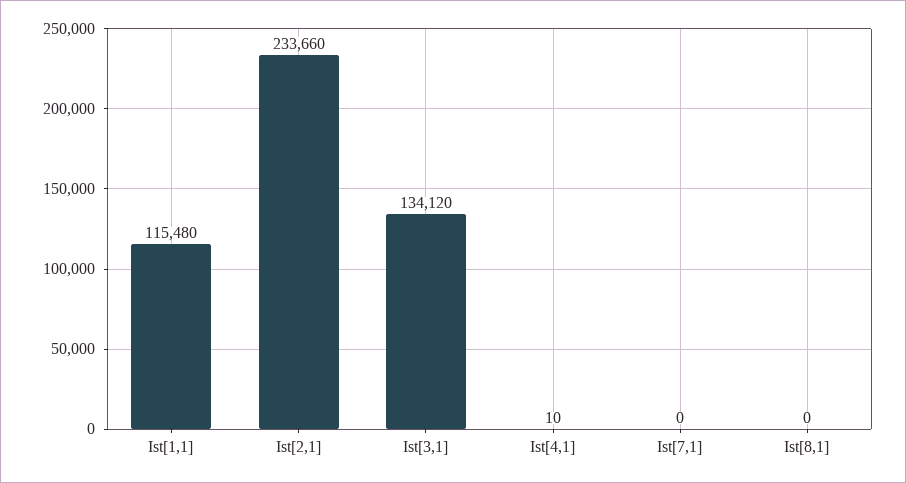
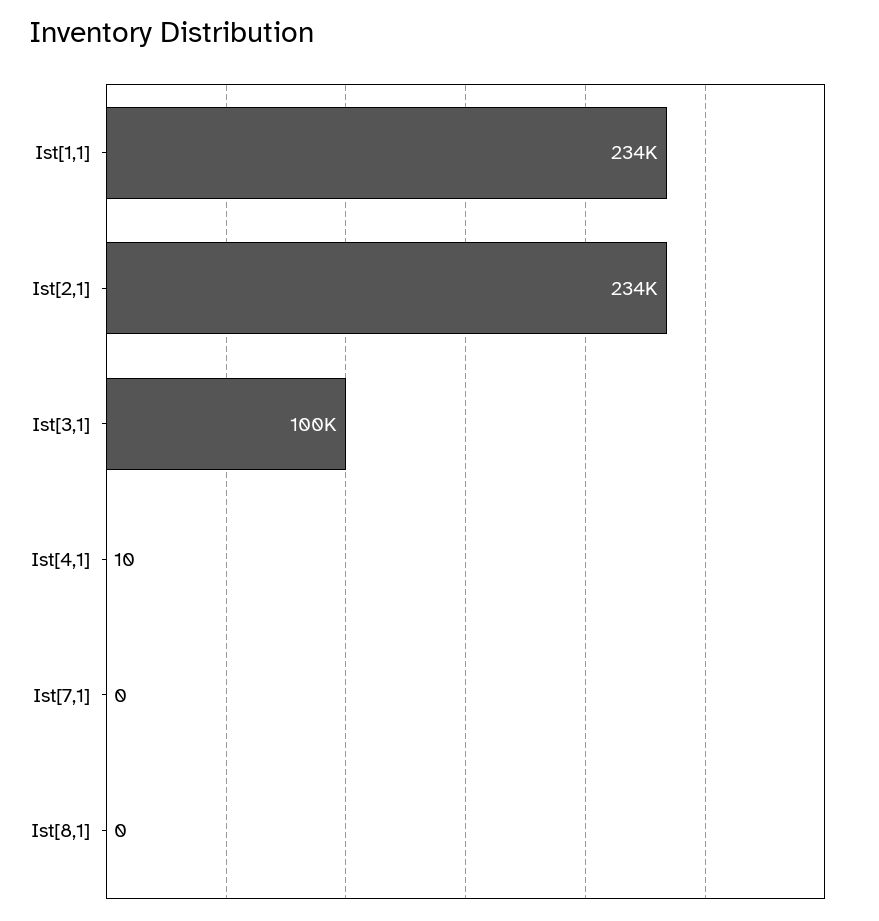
Ist[1,1]: 115480 -> 234000
Ist[3,1]: 134120 -> 100000

